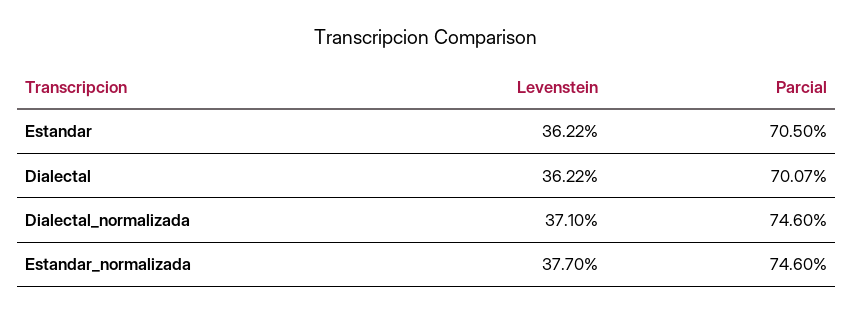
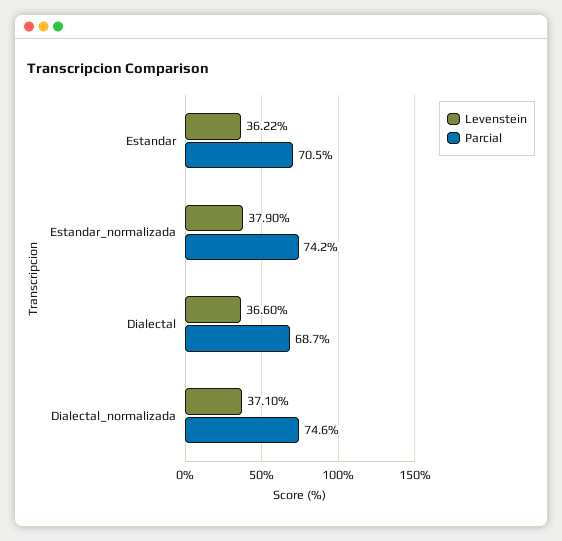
Levenstein, Dialectal: 36.22 -> 36.6
Parcial, Dialectal: 70.07 -> 68.7
Levenstein, Estandar_normalizada: 37.7 -> 37.9
Parcial, Estandar_normalizada: 74.6 -> 74.2

